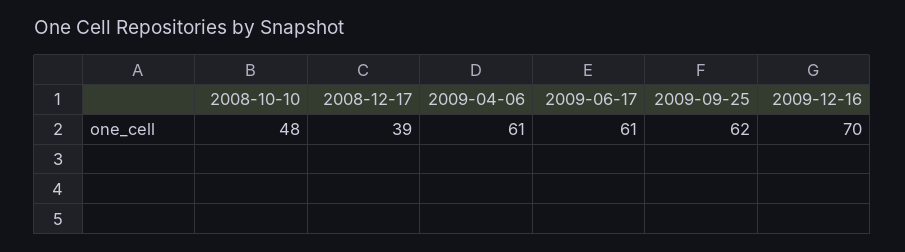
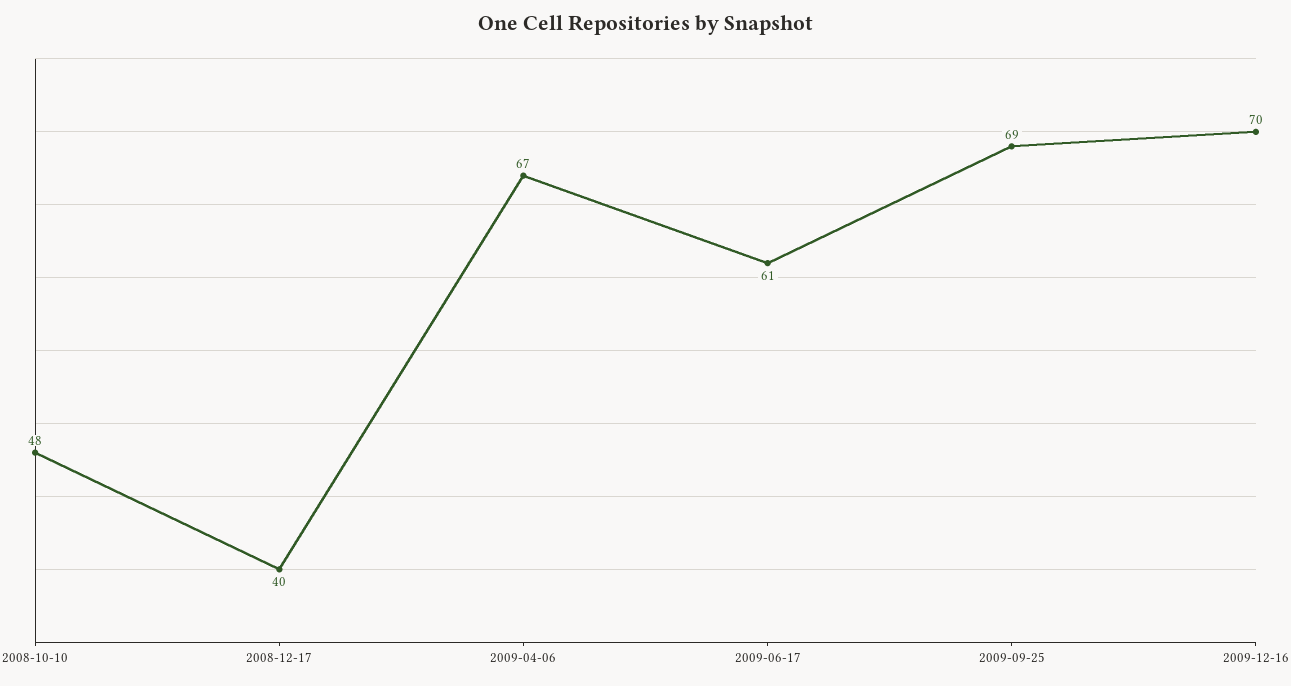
2008-12-17: 39 -> 40
2009-04-06: 61 -> 67
2009-09-25: 62 -> 69

